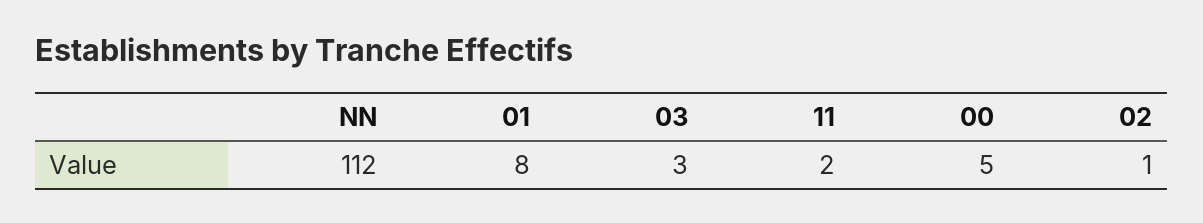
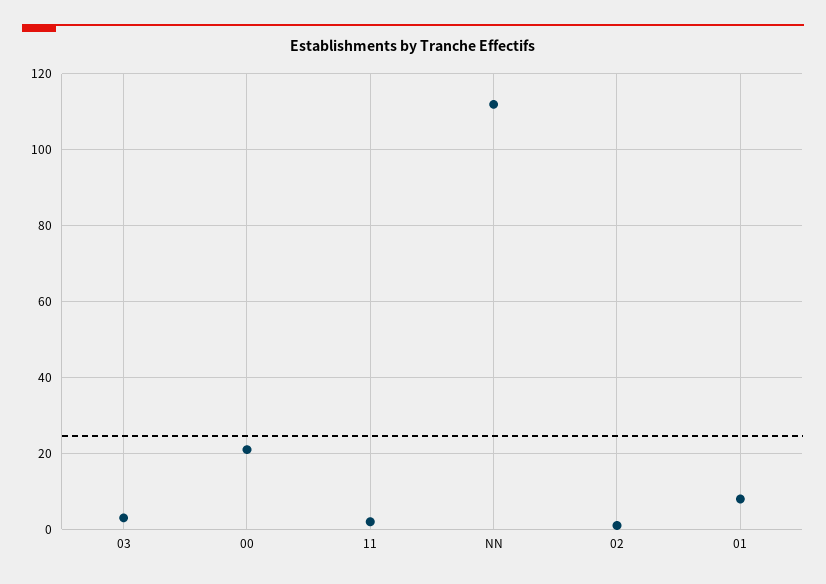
00: 5 -> 20

